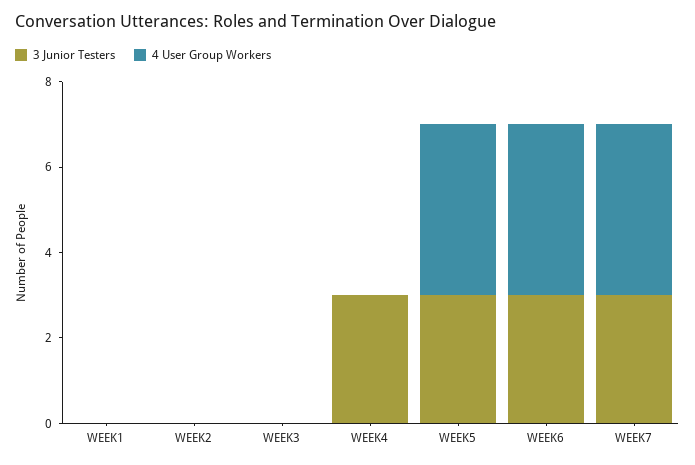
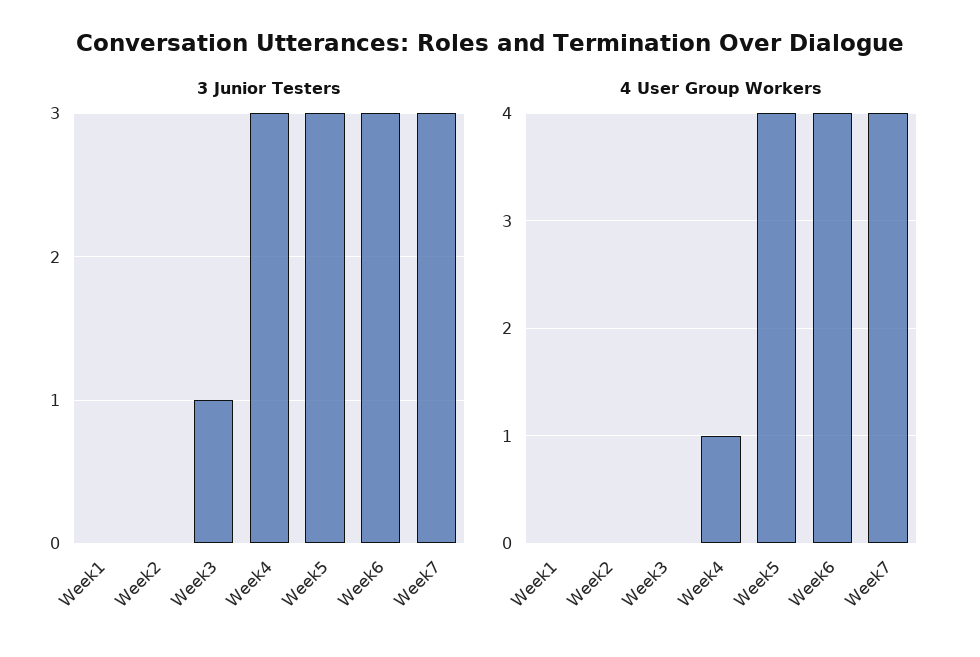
3 Junior Testers, WEEK3: 0 -> 1
4 User Group Workers, WEEK4: 0 -> 1

